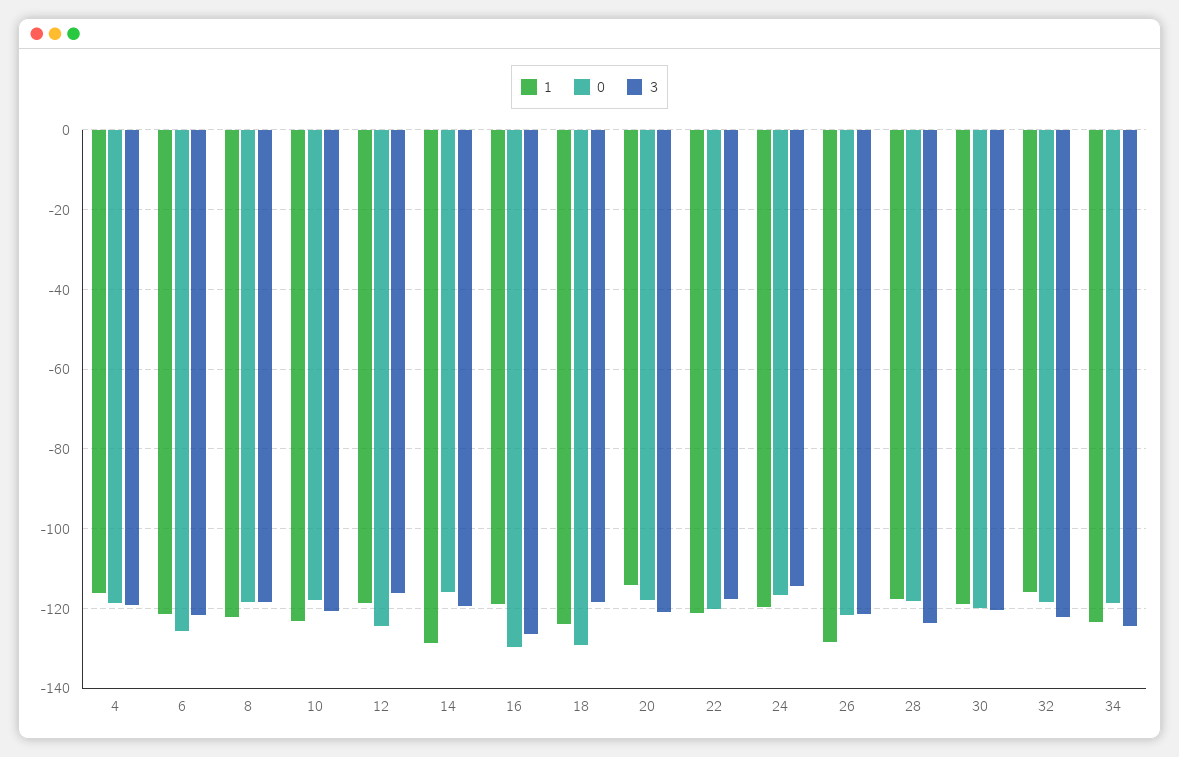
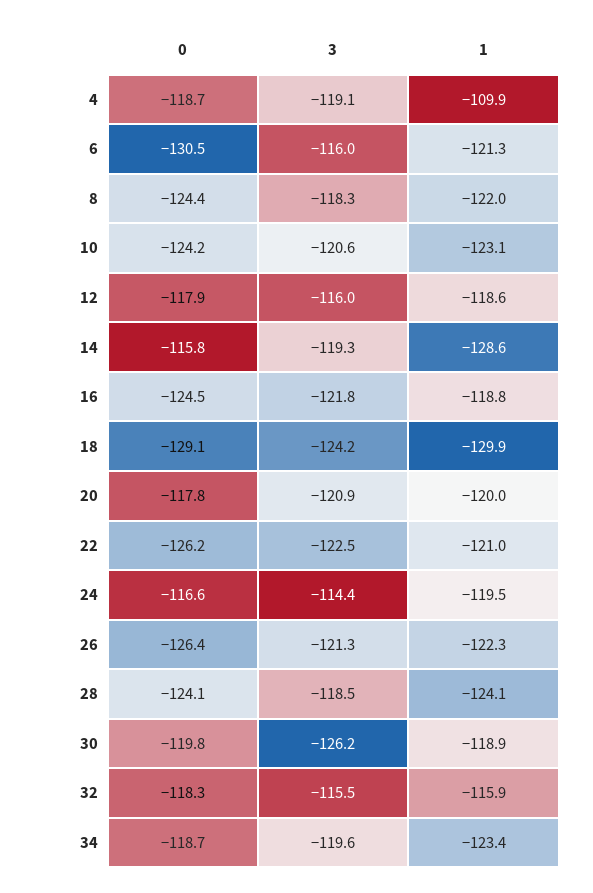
1, 4: -116 -> -109.9
0, 6: -126 -> -130.5
3, 6: -122 -> -116
0, 8: -118 -> -124.4
0, 10: -118 -> -124.2
0, 12: -124 -> -117.9
0, 16: -130 -> -124.5
3, 16: -126 -> -121.8
1, 18: -124 -> -129.9
3, 18: -118 -> -124.2
1, 20: -114 -> -120
0, 22: -120 -> -126.2
3, 22: -118 -> -122.5
1, 26: -128 -> -122.3
0, 26: -122 -> -126.4
1, 28: -118 -> -124.1
0, 28: -118 -> -124.1
3, 28: -124 -> -118.5
3, 30: -120 -> -126.2
3, 32: -122 -> -115.5
3, 34: -124 -> -119.6

